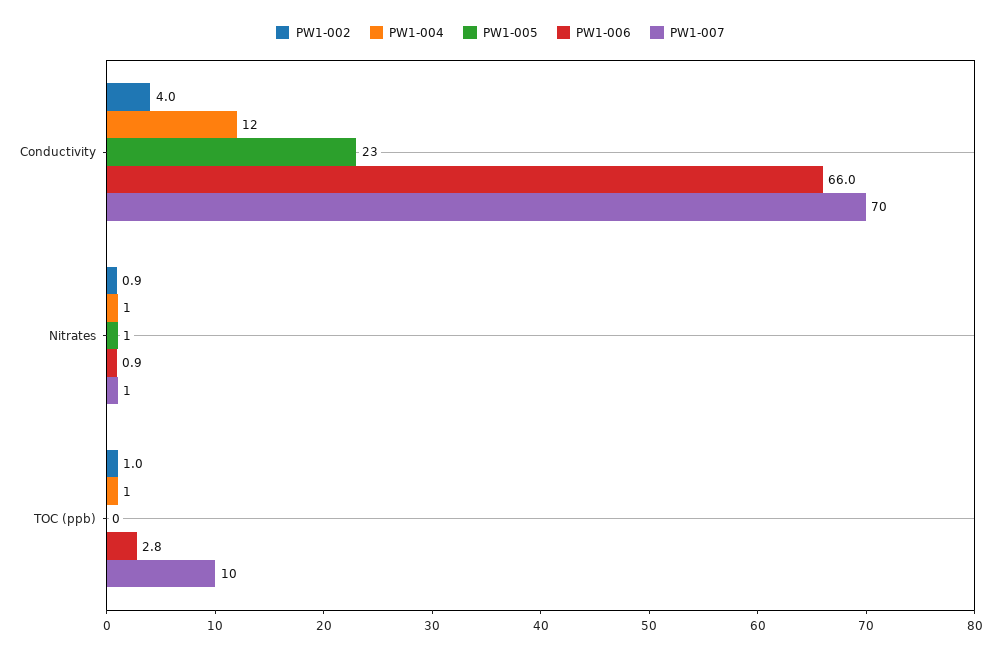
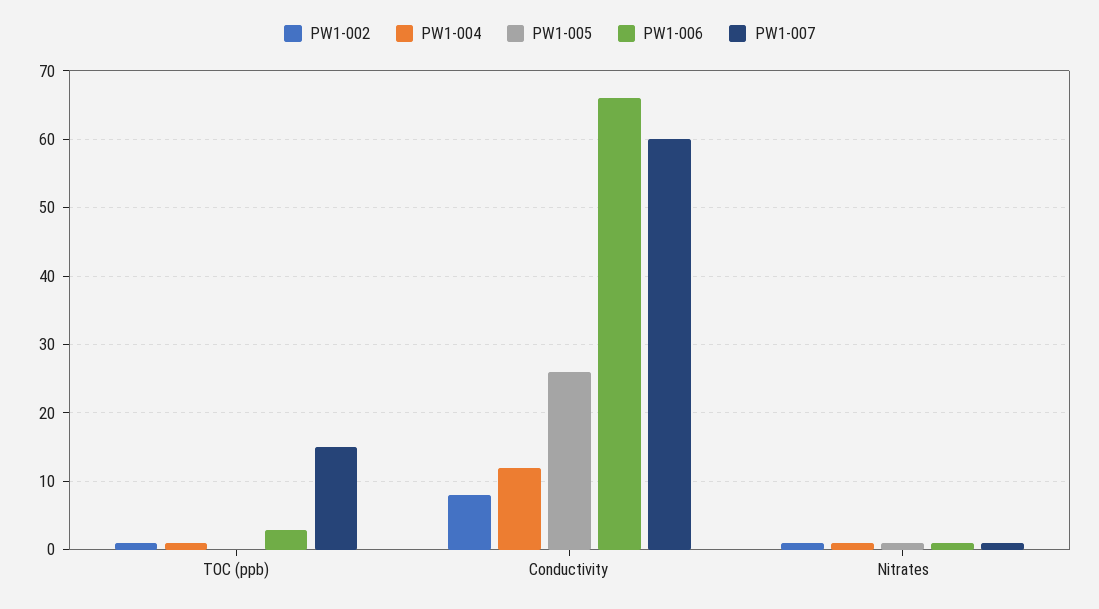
PW1-002, Conductivity: 4 -> 8
PW1-005, Conductivity: 23 -> 26
PW1-007, Conductivity: 70 -> 60
PW1-007, TOC (ppb): 10 -> 15

